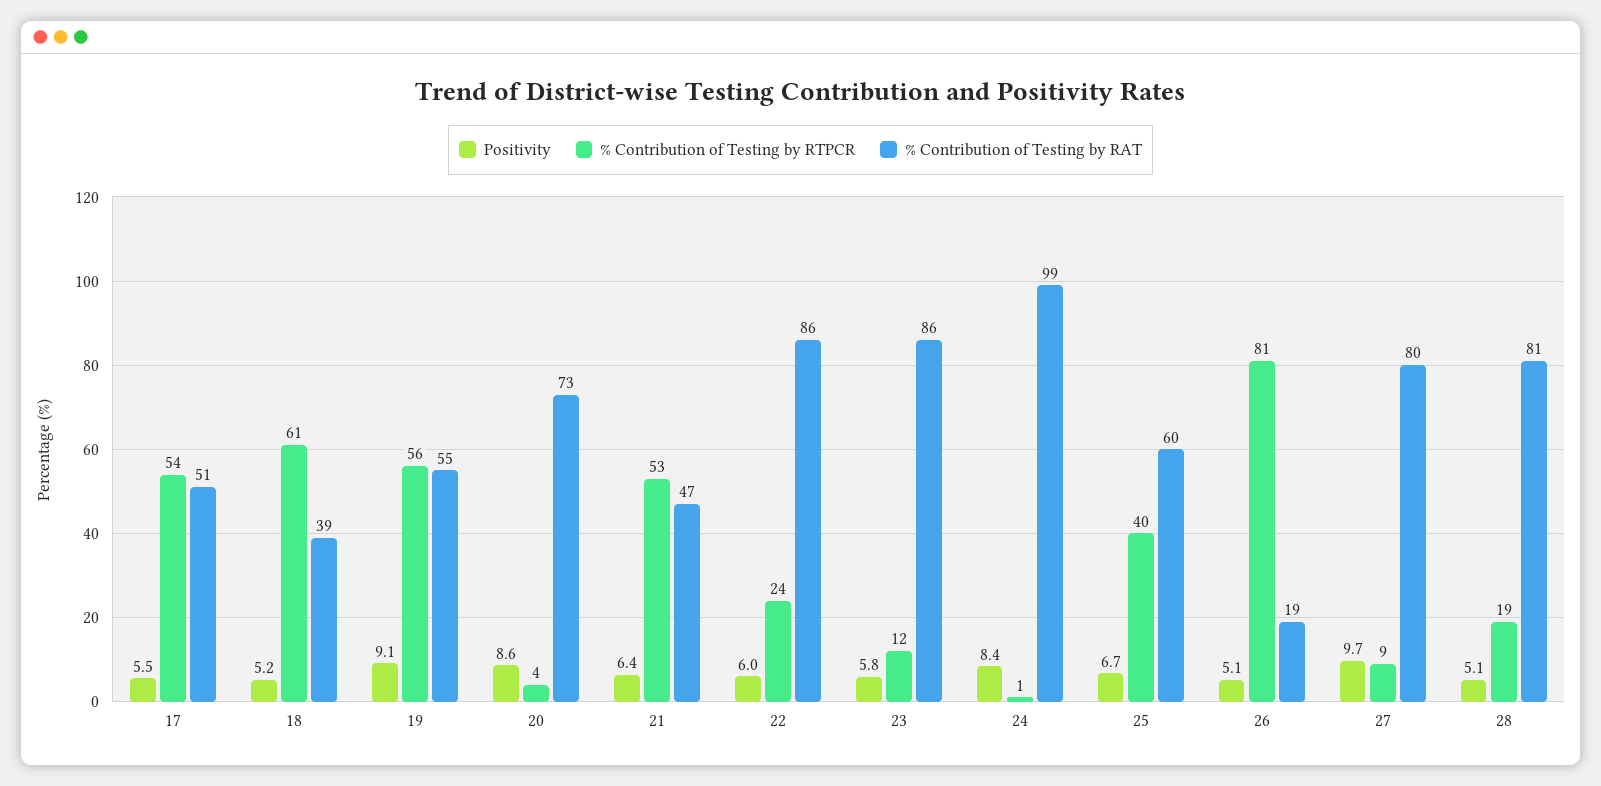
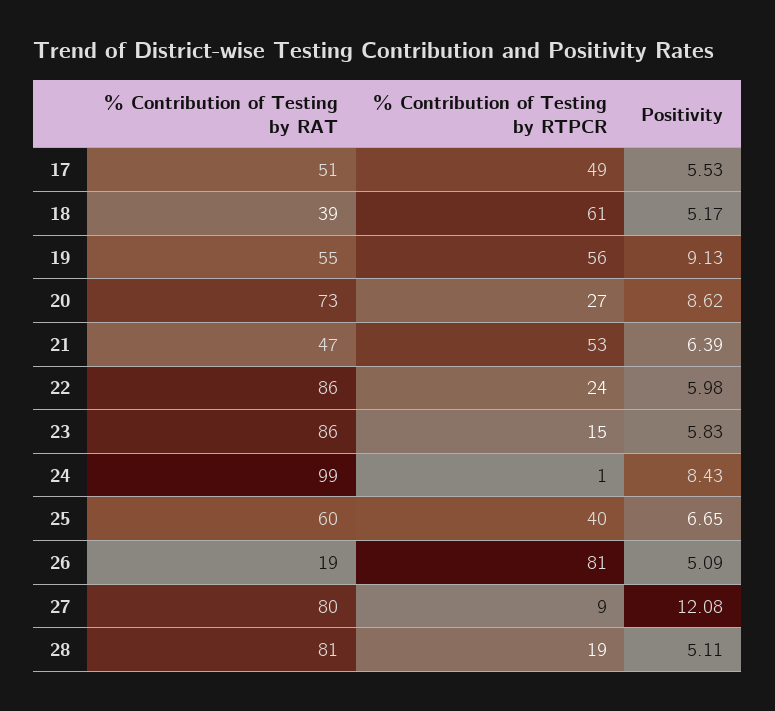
% Contribution of Testing by RTPCR, 17: 54 -> 49
% Contribution of Testing by RTPCR, 20: 4 -> 27
% Contribution of Testing by RTPCR, 23: 12 -> 15
Positivity, 27: 9.7 -> 12.08

